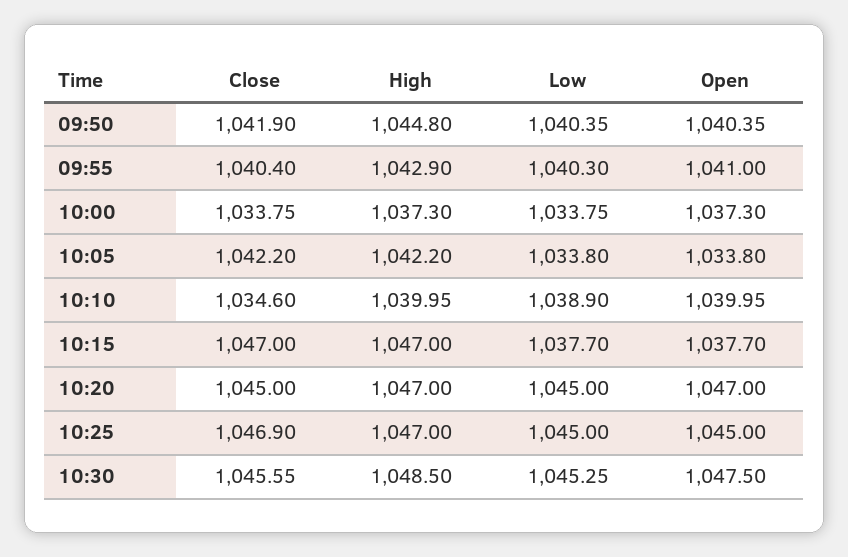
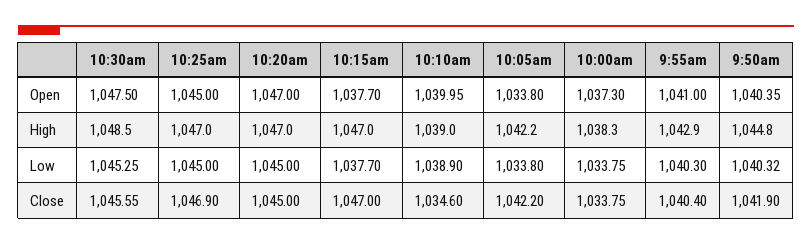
Low, 09:50: 1040.35 -> 1040.32
High, 10:00: 1037.3 -> 1038.3
High, 10:10: 1039.95 -> 1039

